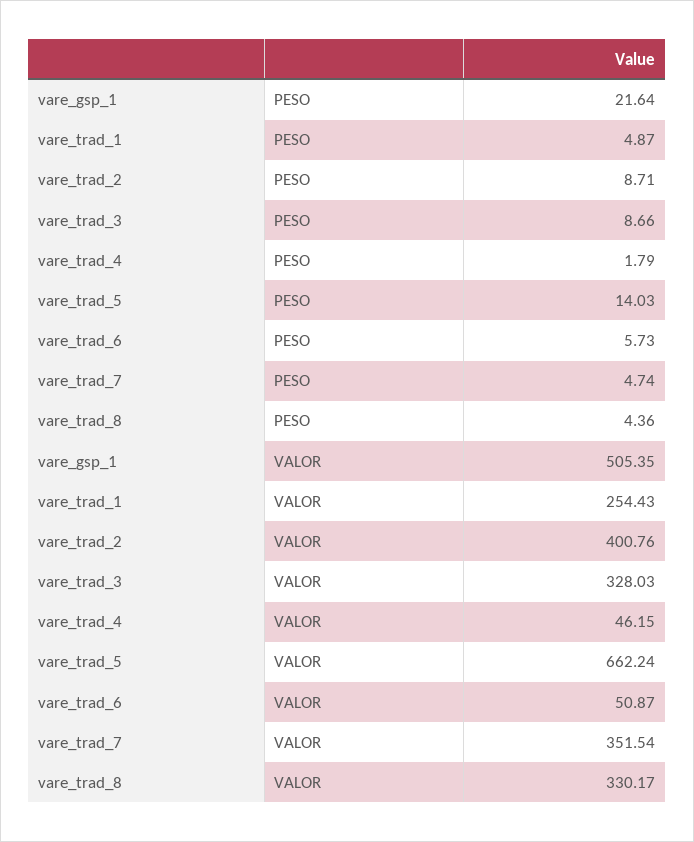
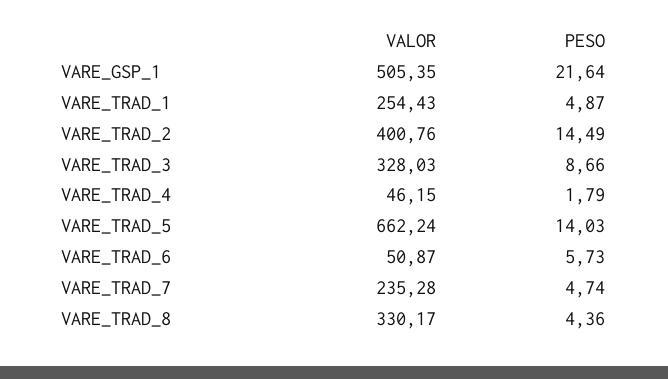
vare_trad_2, PESO: 8.71 -> 14.49
vare_trad_7, VALOR: 351.54 -> 235.28

